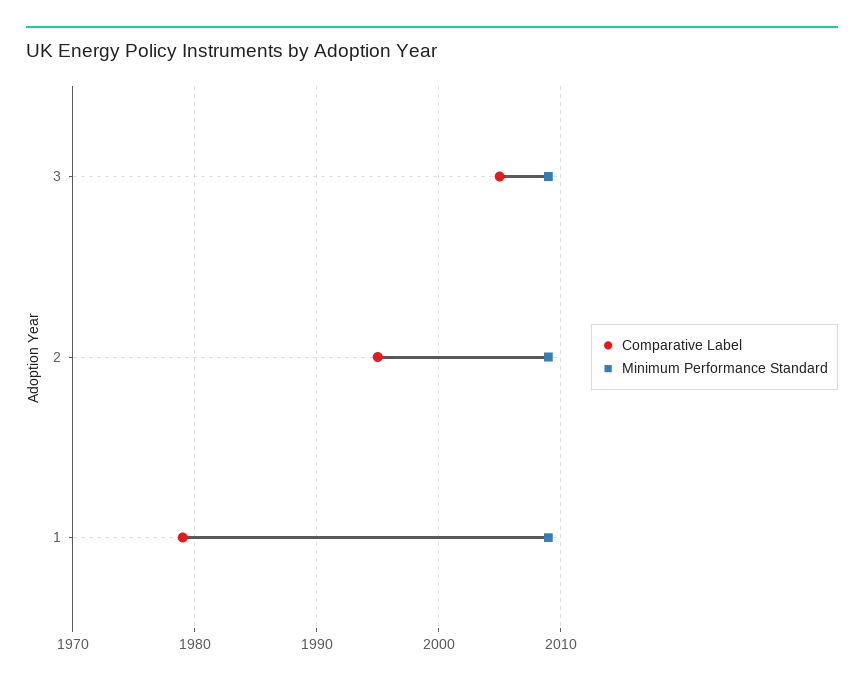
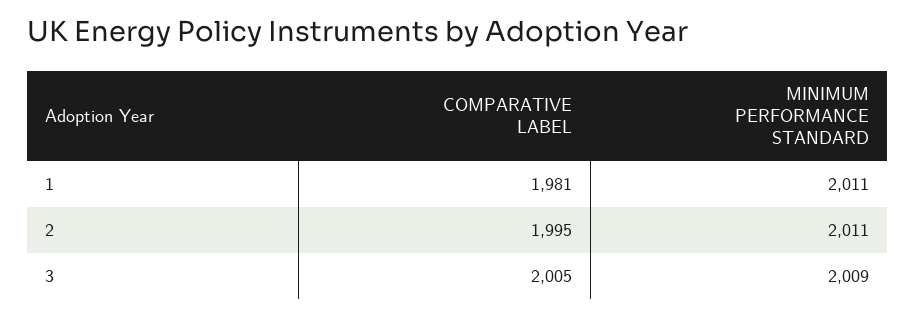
Minimum Performance Standard, 2: 2009 -> 2011
Comparative Label, 1: 1979 -> 1981
Minimum Performance Standard, 1: 2009 -> 2011

